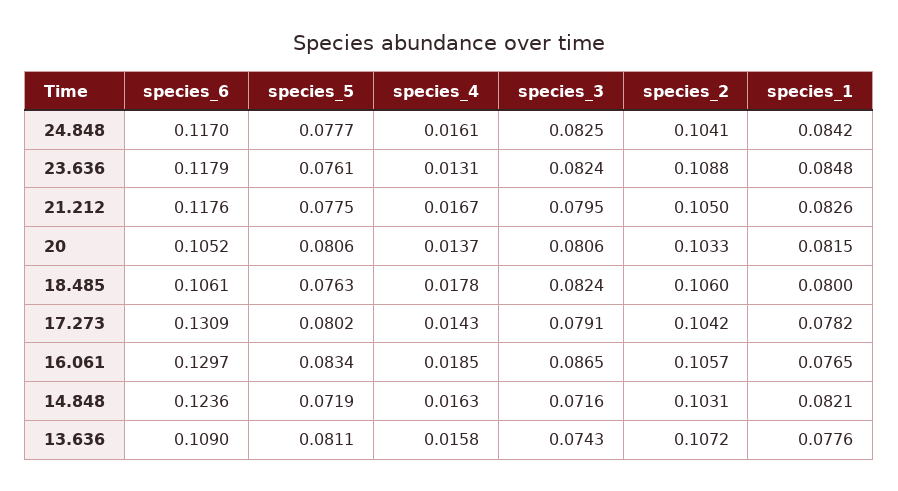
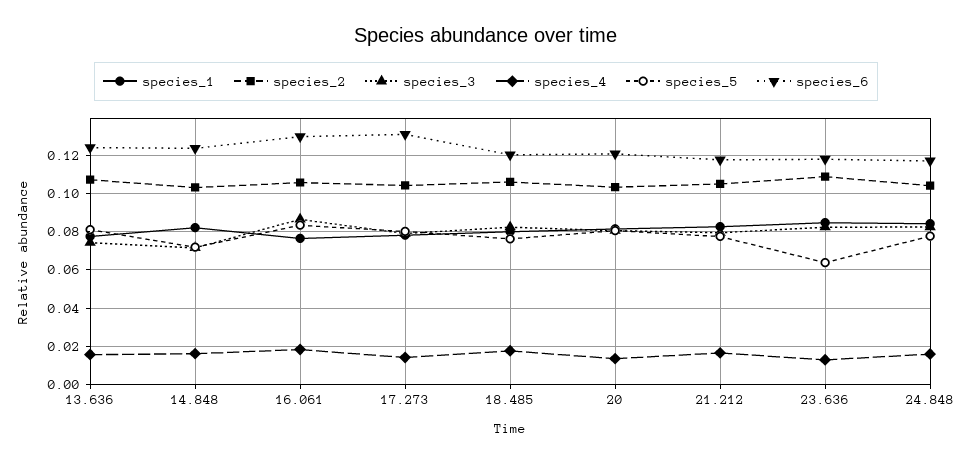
species_5, 23.636: 0.0761 -> 0.065
species_6, 20: 0.1052 -> 0.12
species_6, 18.485: 0.1061 -> 0.12
species_6, 13.636: 0.109 -> 0.125

